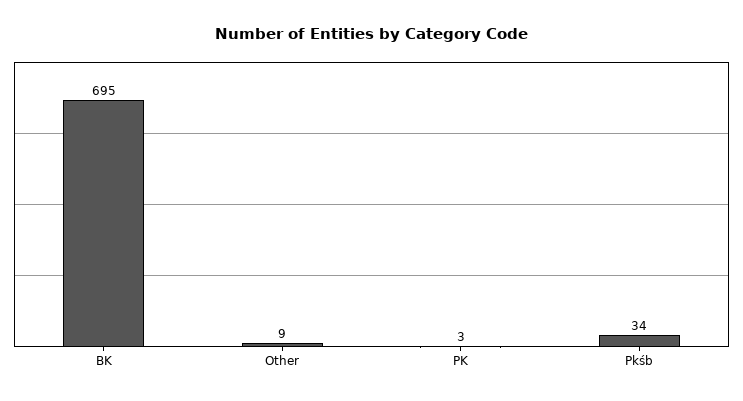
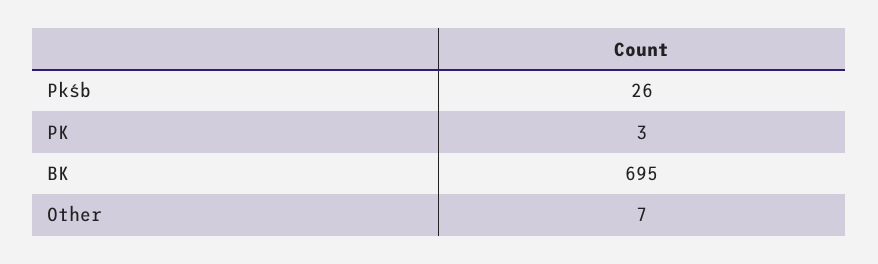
Other: 9 -> 7
Pkśb: 34 -> 26

